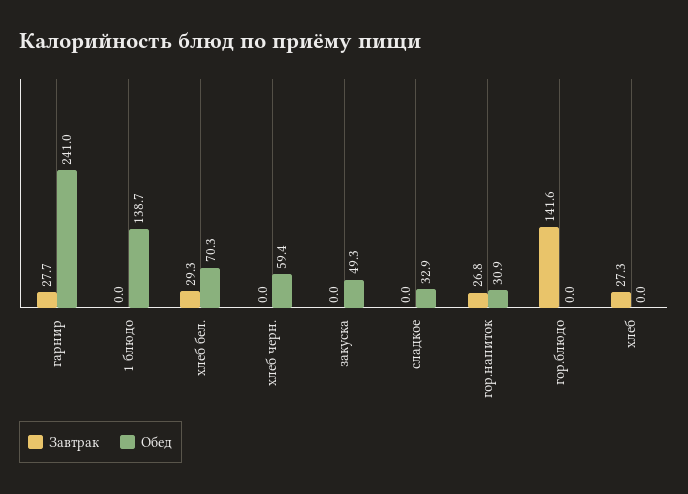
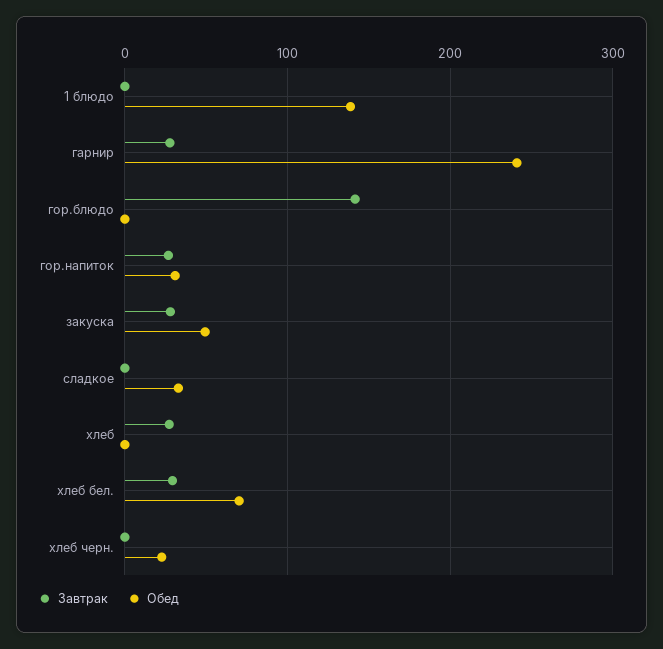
Обед, хлеб черн.: 59.4 -> 20
Завтрак, закуска: 0 -> 30

